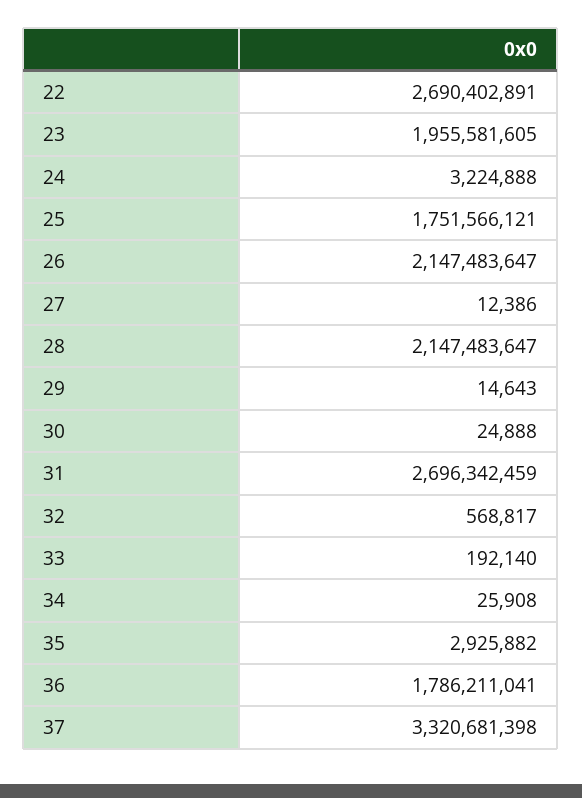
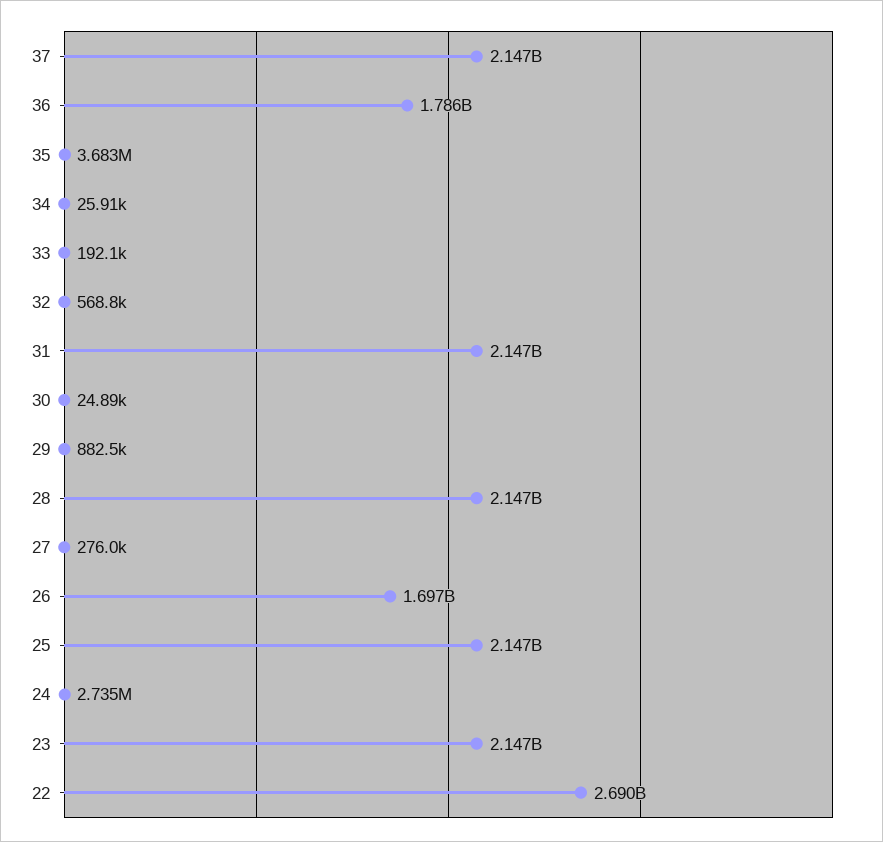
23: 1955581605 -> 2147000000
24: 3224888 -> 2735000
25: 1751566121 -> 2147000000
26: 2147483647 -> 1697000000
27: 12386 -> 276000
29: 14643 -> 882500
31: 2696342459 -> 2147000000
35: 2925882 -> 3683000
37: 3320681398 -> 2147000000

